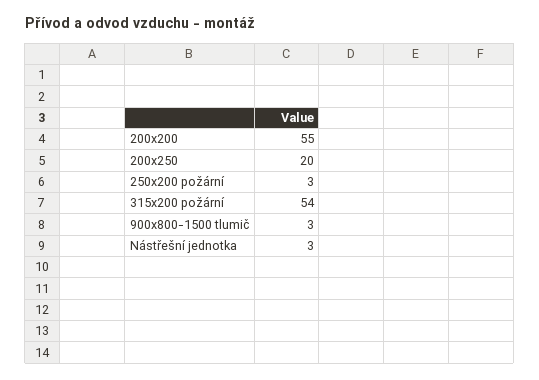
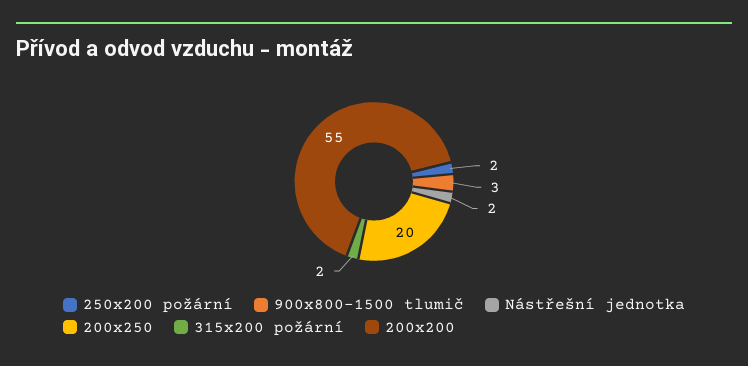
250x200 požární: 3 -> 2
315x200 požární: 54 -> 2
Nástřešní jednotka: 3 -> 2

